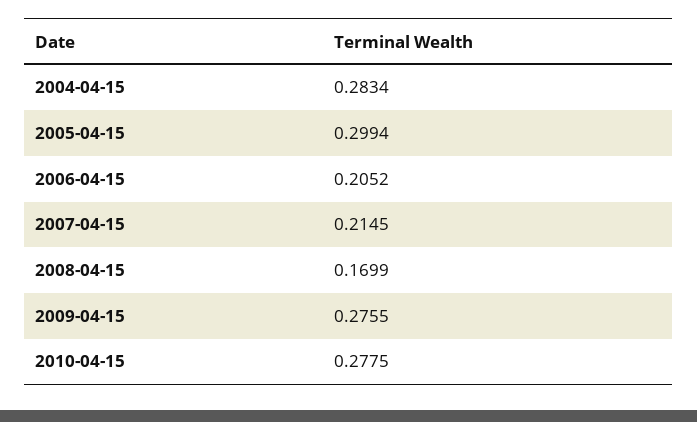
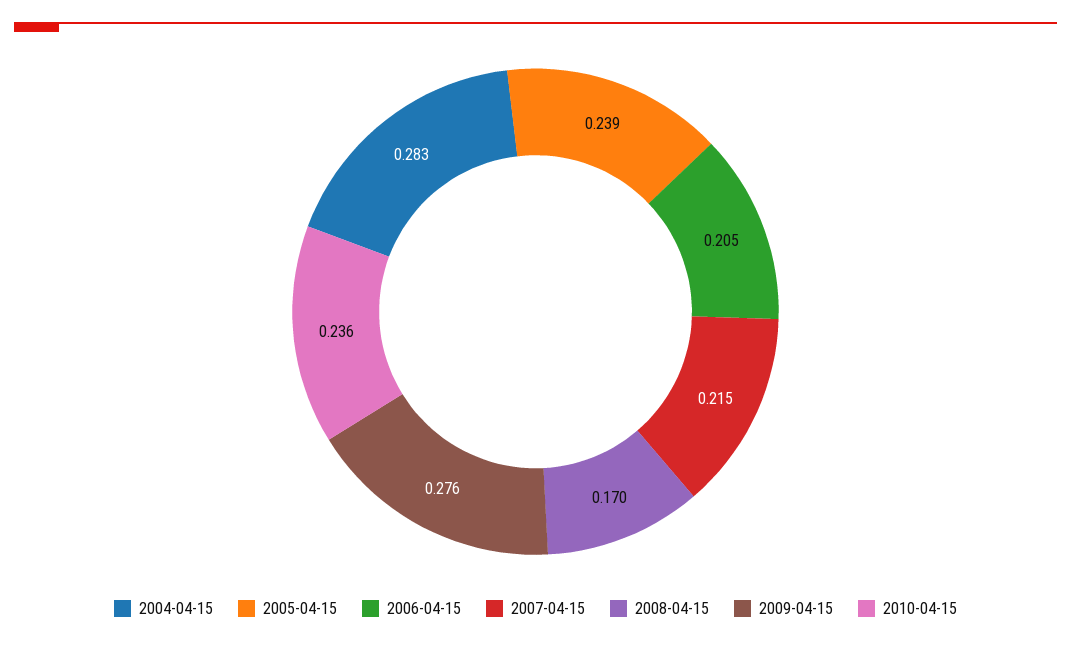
2005-04-15: 0.2994 -> 0.239
2010-04-15: 0.2775 -> 0.236

